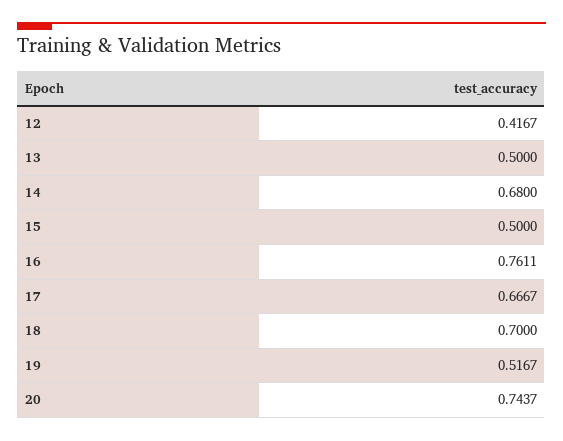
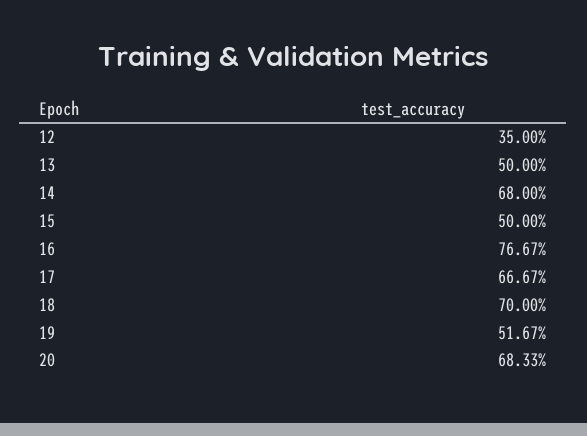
12: 0.4167 -> 0.35
16: 0.7611 -> 0.7667
20: 0.7437 -> 0.6833

